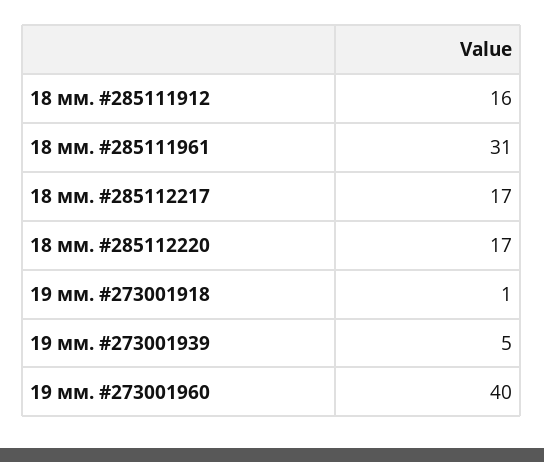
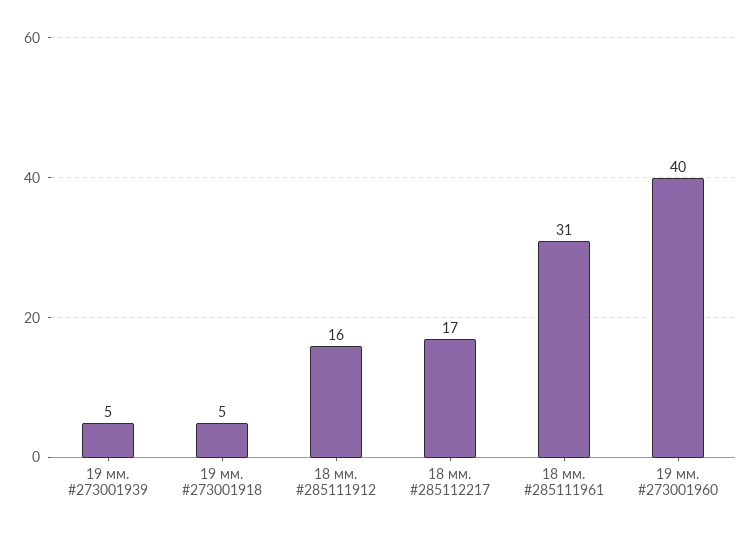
18 мм. #285112220: 17 -> none
19 мм. #273001918: 1 -> 5

